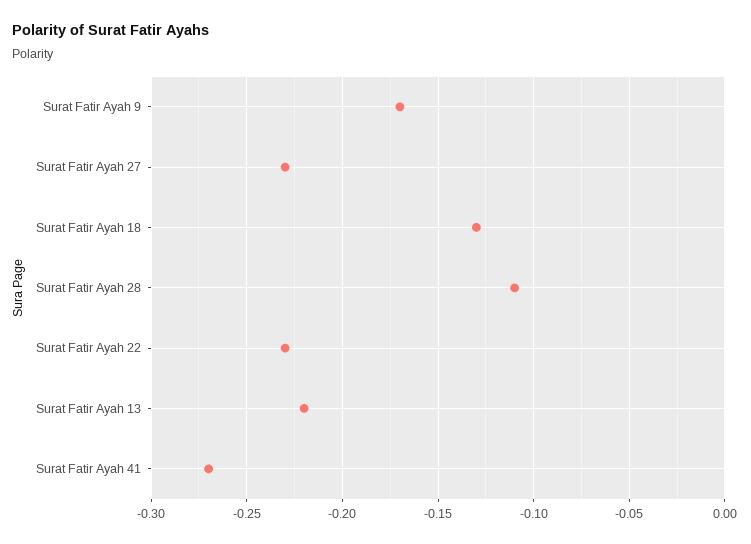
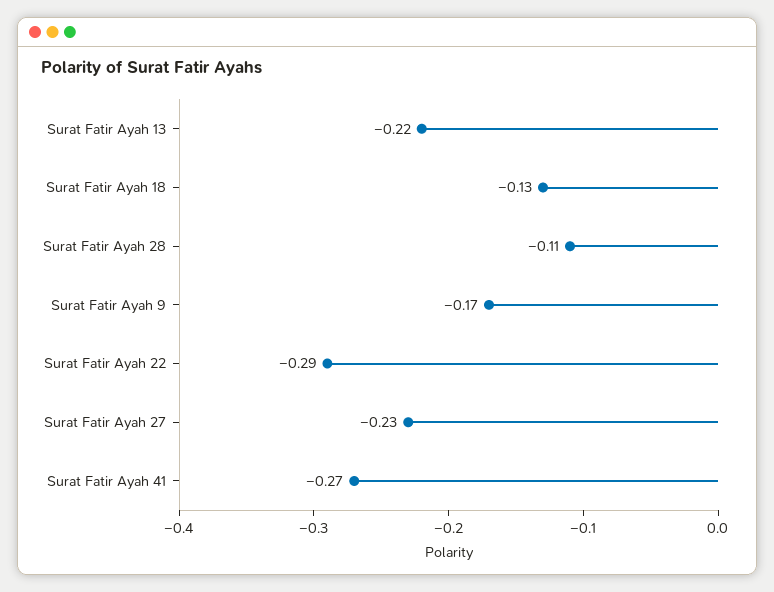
Surat Fatir Ayah 22: -0.23 -> -0.29

